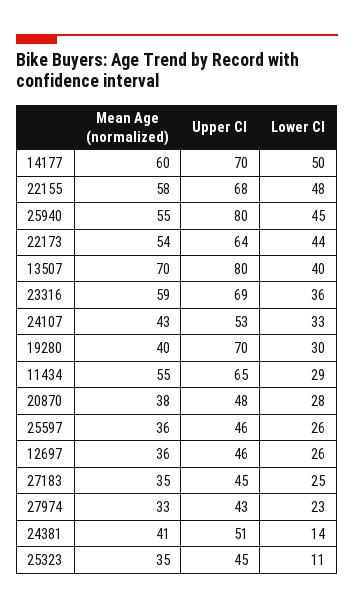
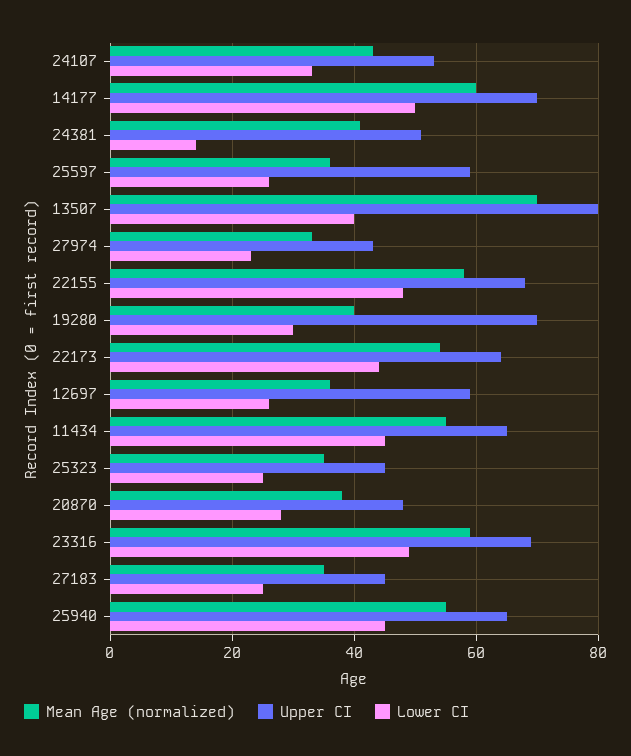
Upper CI, 25940: 80 -> 65
Lower CI, 23316: 36 -> 50
Lower CI, 11434: 29 -> 45
Upper CI, 25597: 46 -> 60
Upper CI, 12697: 46 -> 60
Lower CI, 25323: 11 -> 25

